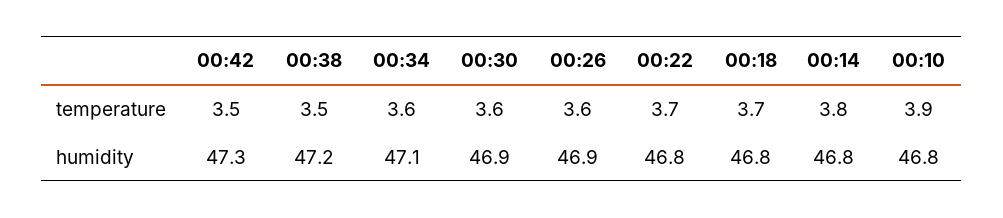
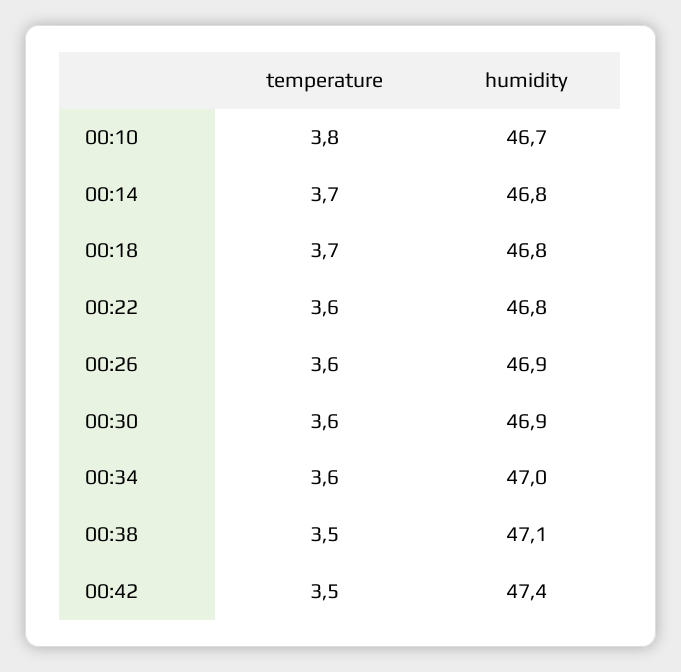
00:22, temperature: 3.7 -> 3.6
00:14, temperature: 3.8 -> 3.7
00:10, temperature: 3.9 -> 3.8
00:42, humidity: 47.3 -> 47.4
00:38, humidity: 47.2 -> 47.1
00:34, humidity: 47.1 -> 47
00:10, humidity: 46.8 -> 46.7

